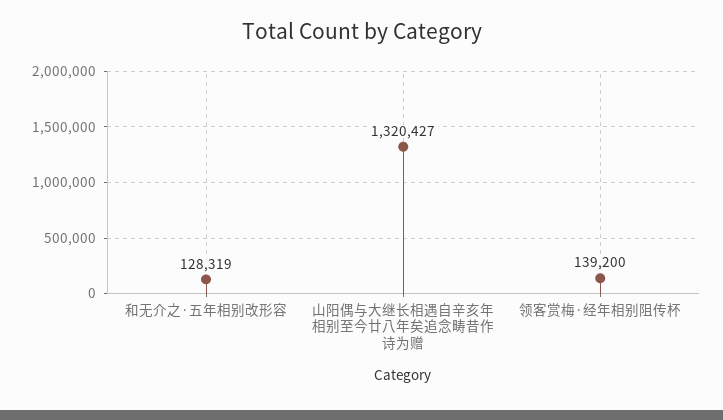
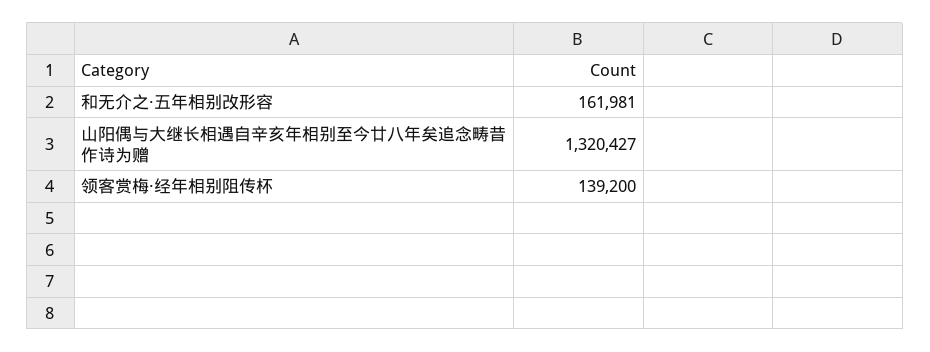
和无介之·五年相别改形容: 128319 -> 161981

